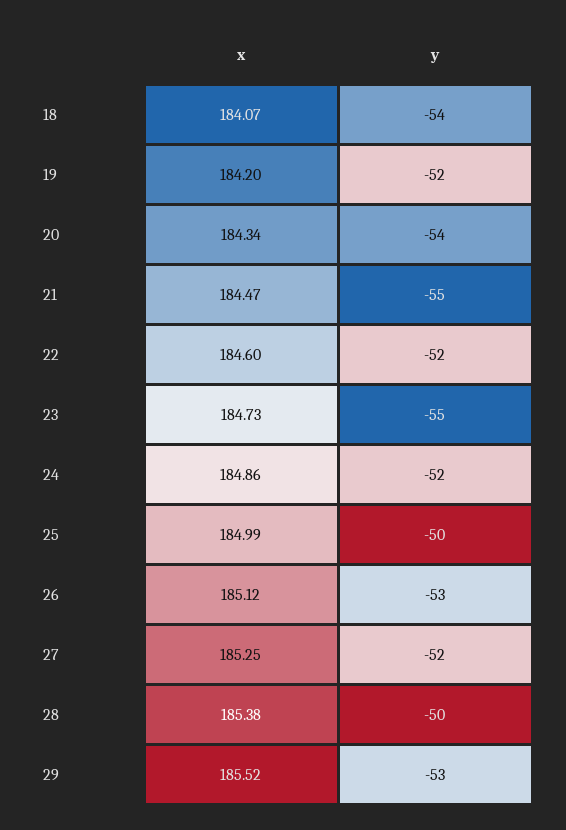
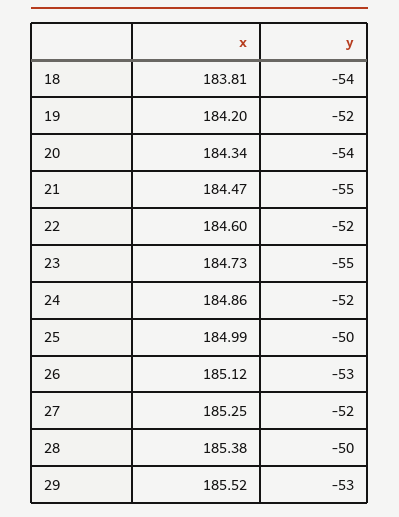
x, 18: 184.07 -> 183.81

